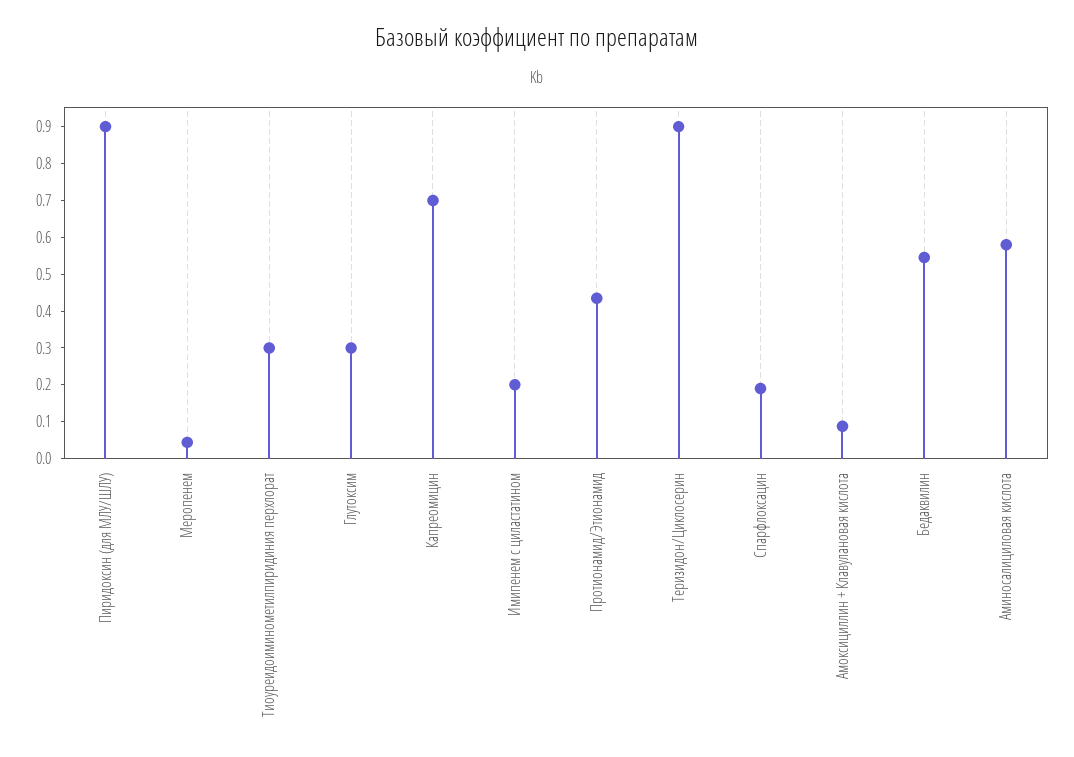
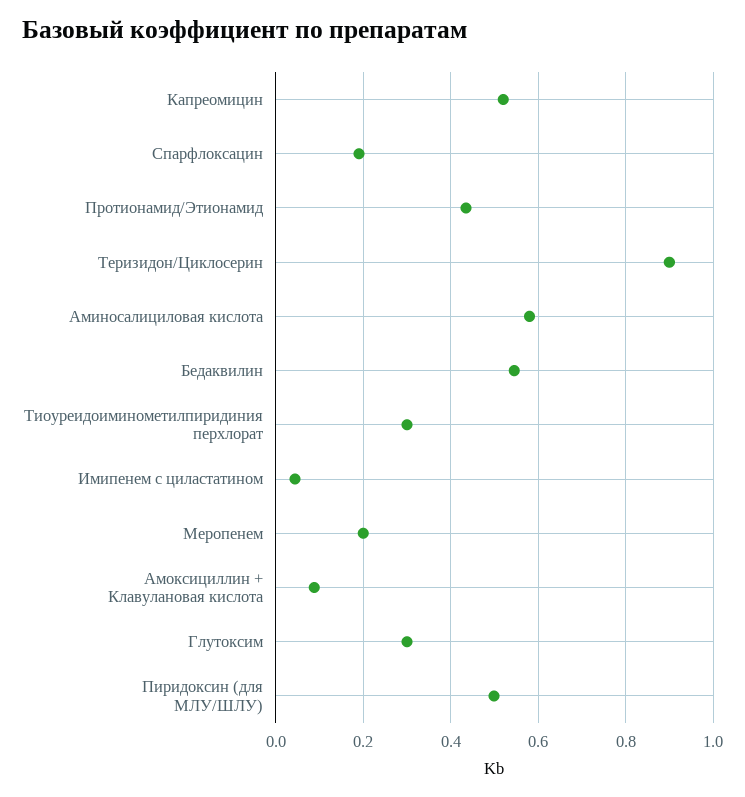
Пиридоксин (для МЛУ/ШЛУ): 0.9 -> 0.5
Меропенем: 0.05 -> 0.2
Капреомицин: 0.7 -> 0.52
Имипенем с циластатином: 0.2 -> 0.04

